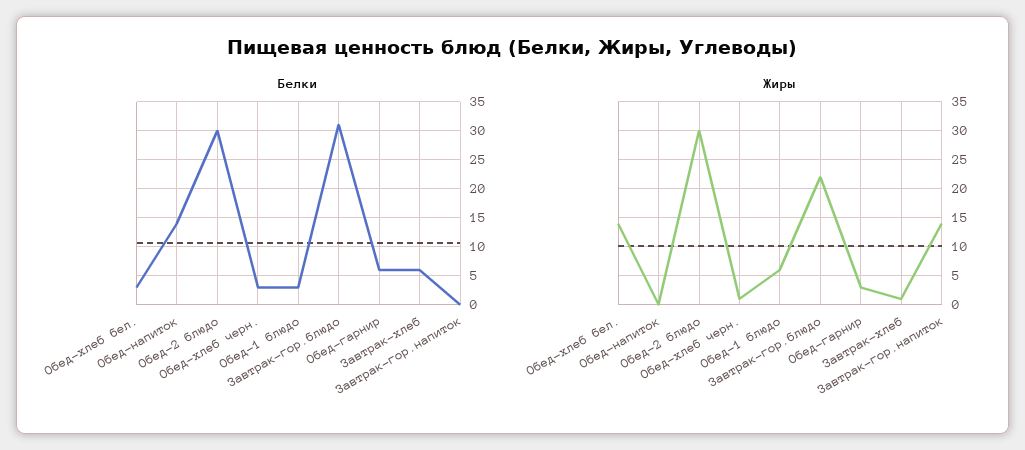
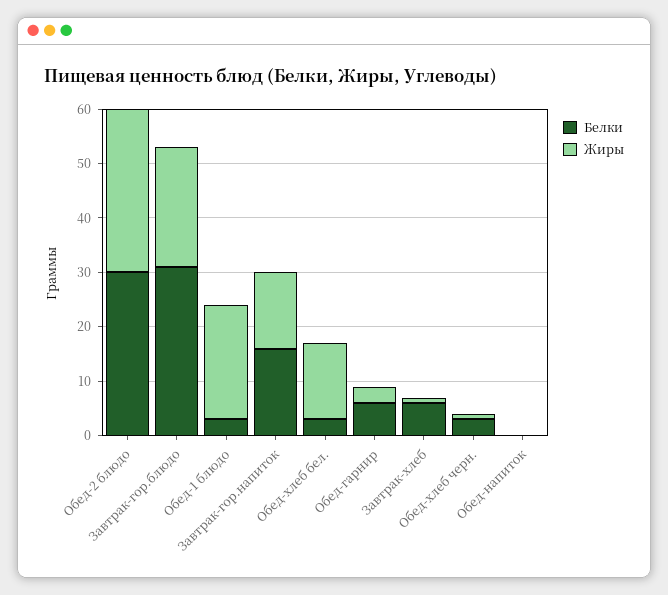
Белки, Обед-напиток: 15 -> 0
Белки, Завтрак-гор.напиток: 0 -> 15
Жиры, Обед-1 блюдо: 5 -> 20

